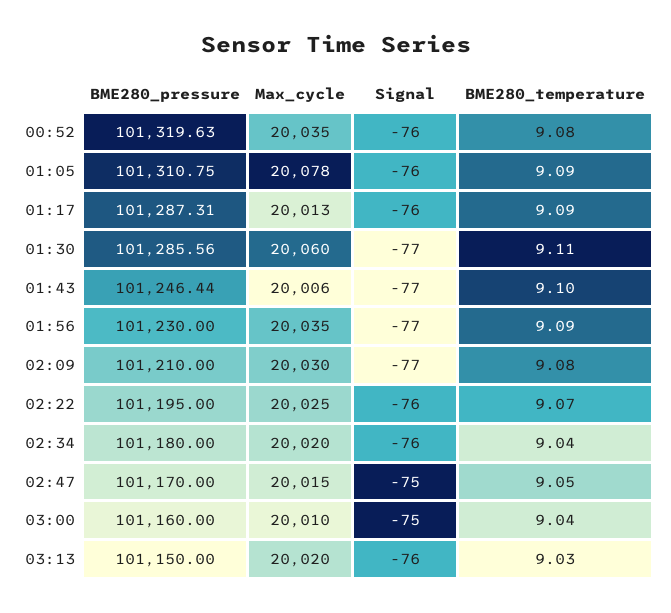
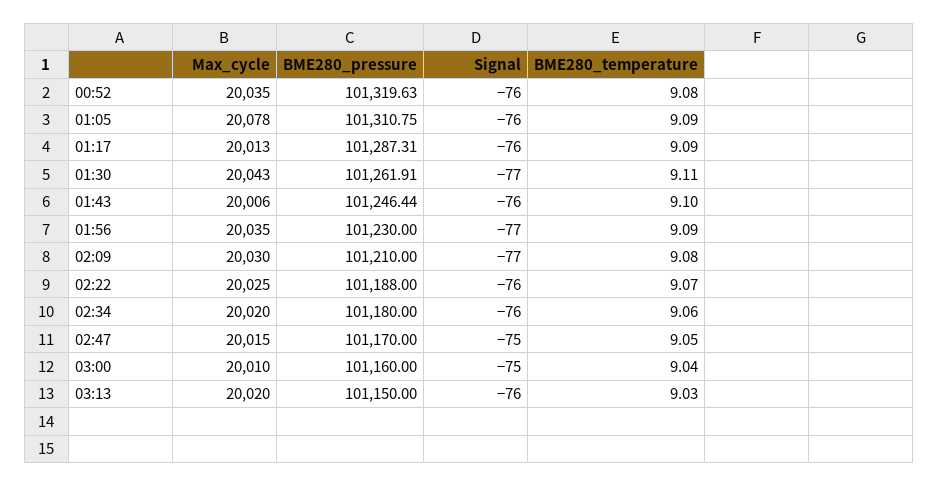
BME280_pressure, 01:30: 101285.56 -> 101261.91
Max_cycle, 01:30: 20060 -> 20043
Signal, 01:43: -77 -> -76
BME280_pressure, 02:22: 101195 -> 101188
BME280_temperature, 02:34: 9.04 -> 9.06

